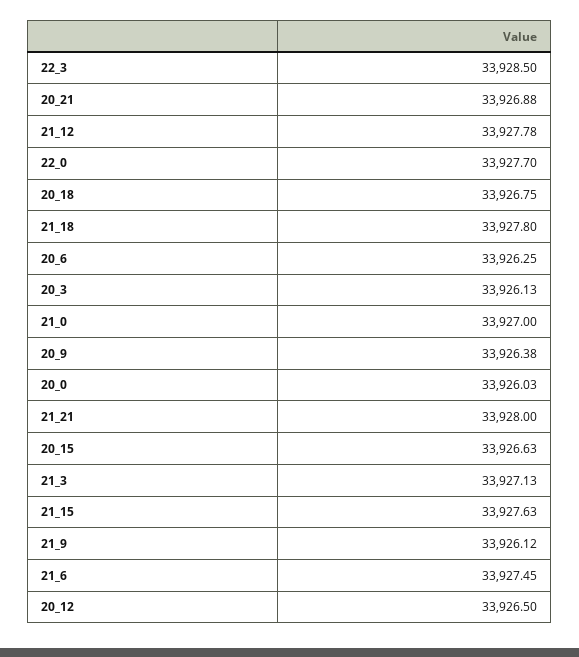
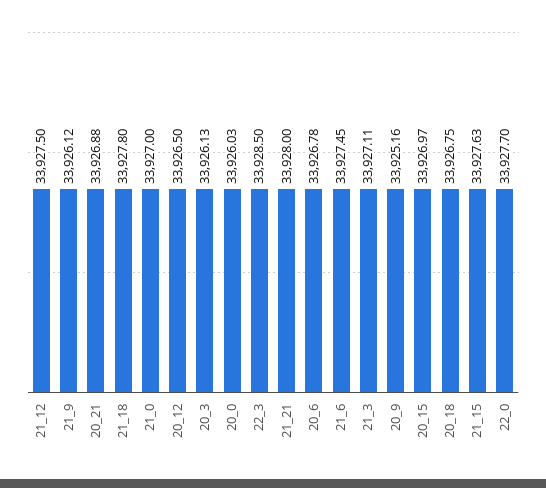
21_12: 33927.78 -> 33927.5
20_6: 33926.25 -> 33926.78
20_9: 33926.38 -> 33925.16
20_15: 33926.63 -> 33926.97
21_3: 33927.13 -> 33927.11

